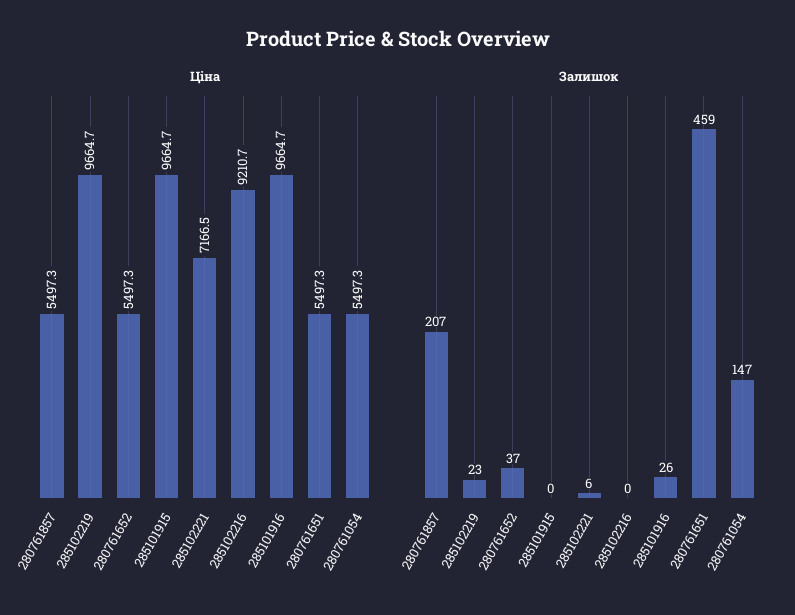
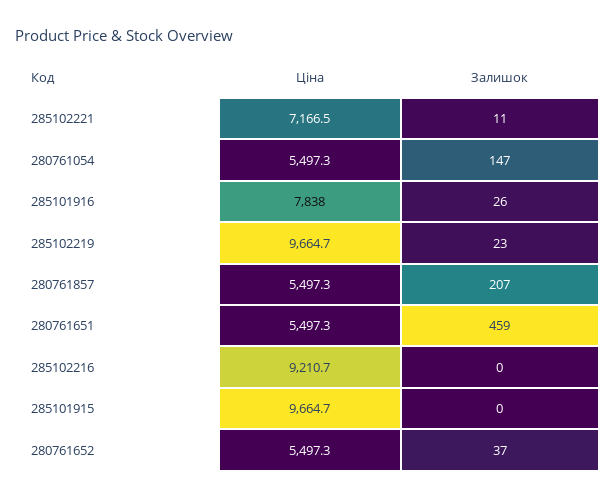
Ціна, 285101916: 9664.7 -> 7838
Залишок, 285102221: 6 -> 11

